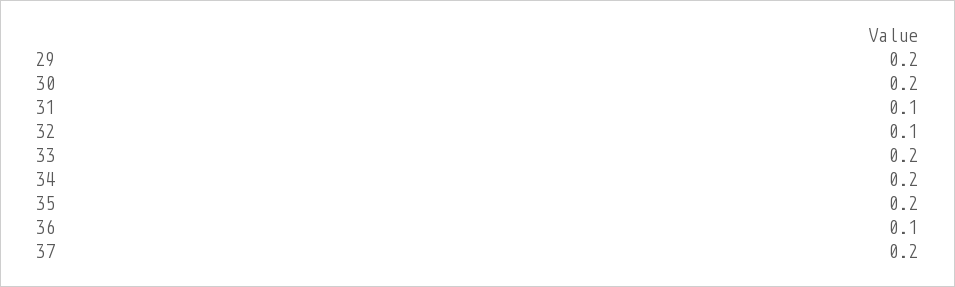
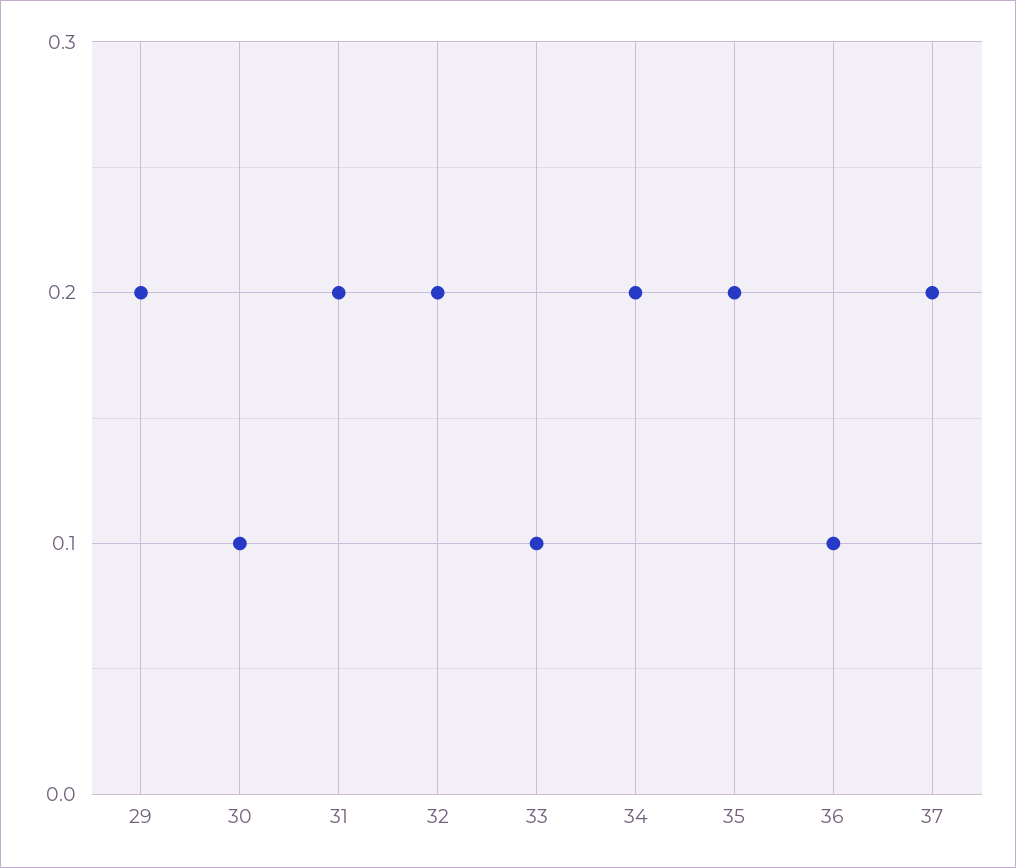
30: 0.2 -> 0.1
31: 0.1 -> 0.2
32: 0.1 -> 0.2
33: 0.2 -> 0.1

